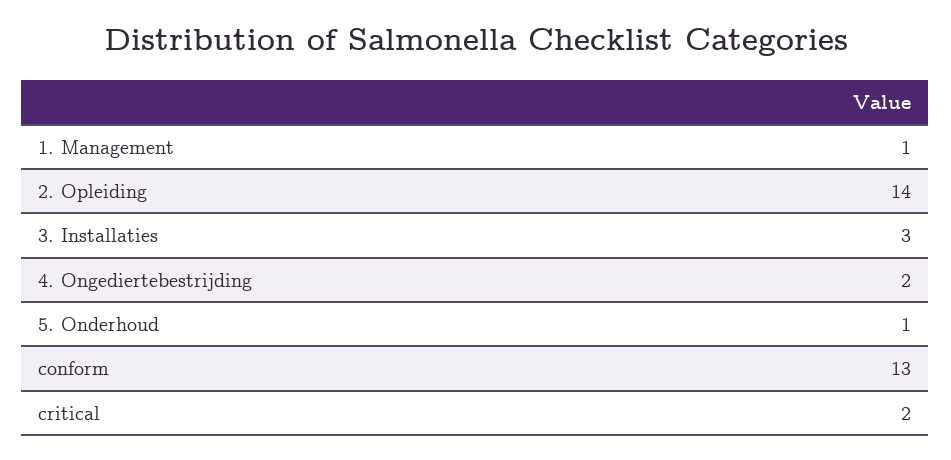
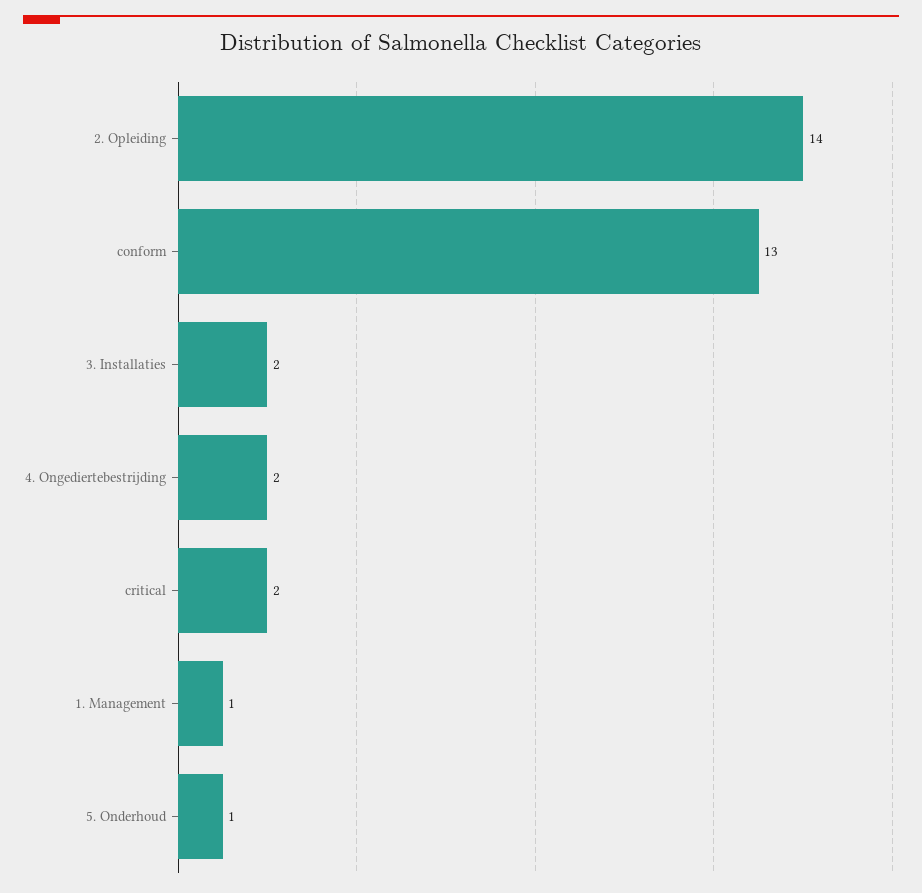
3. Installaties: 3 -> 2

